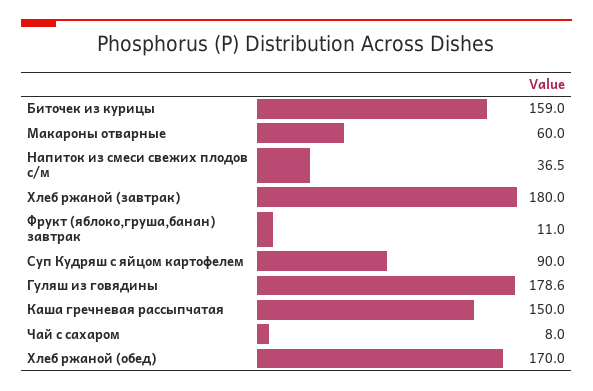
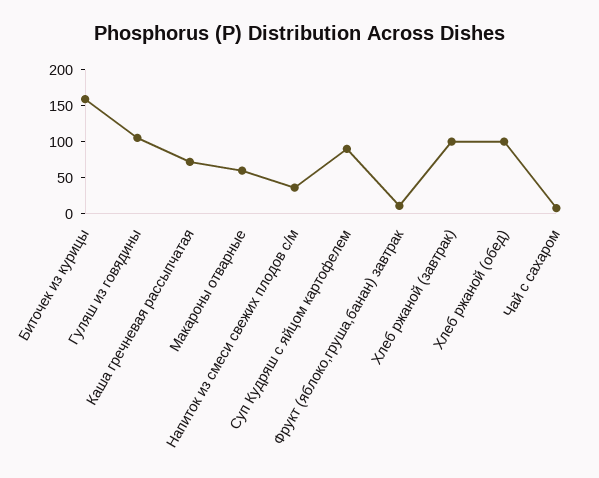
Хлеб ржаной (завтрак): 180 -> 100
Гуляш из говядины: 178.6 -> 100
Каша гречневая рассыпчатая: 150 -> 75
Хлеб ржаной (обед): 170 -> 100

